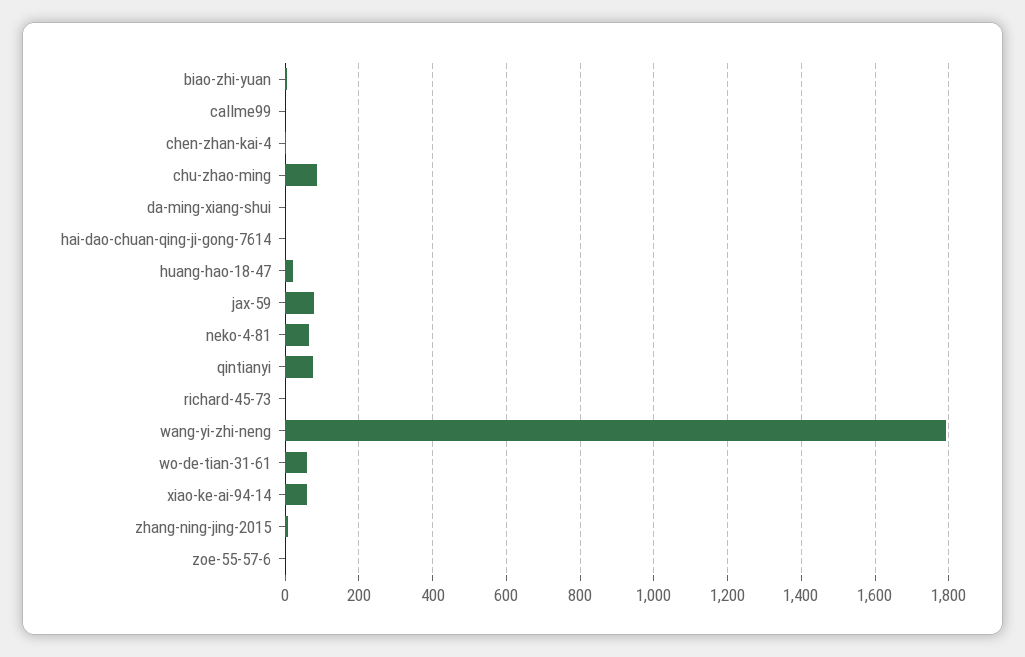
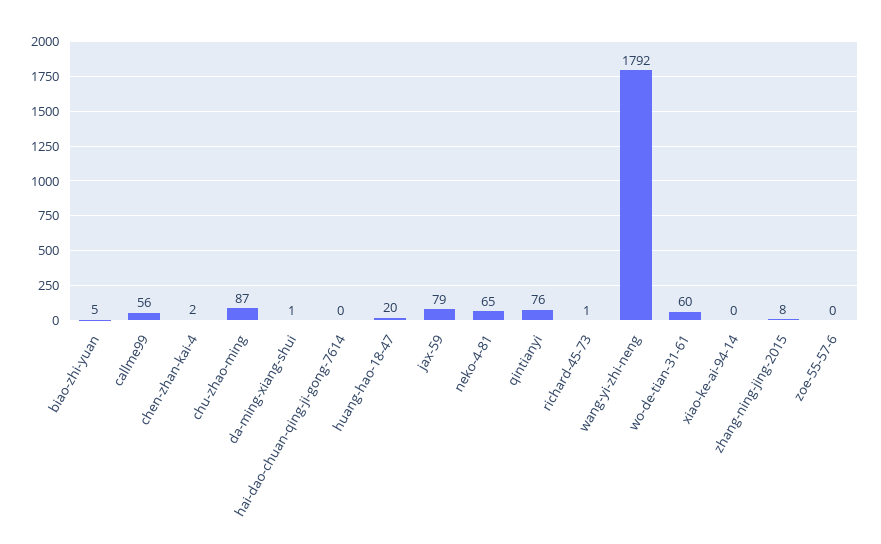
callme99: 0 -> 56
xiao-ke-ai-94-14: 60 -> 0

